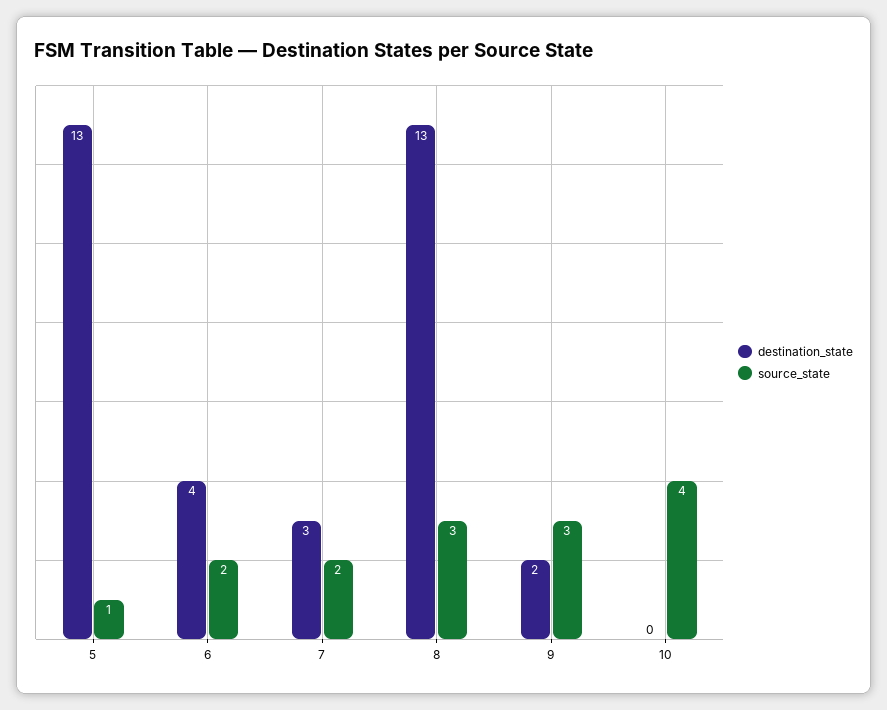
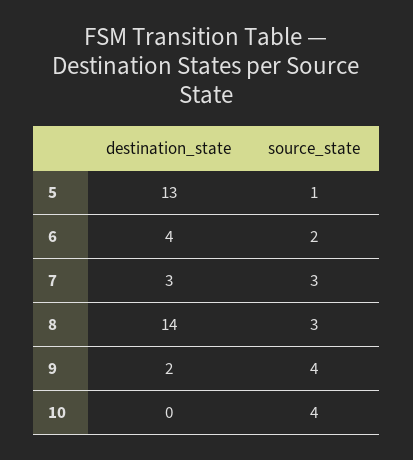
source_state, 7: 2 -> 3
destination_state, 8: 13 -> 14
source_state, 9: 3 -> 4

